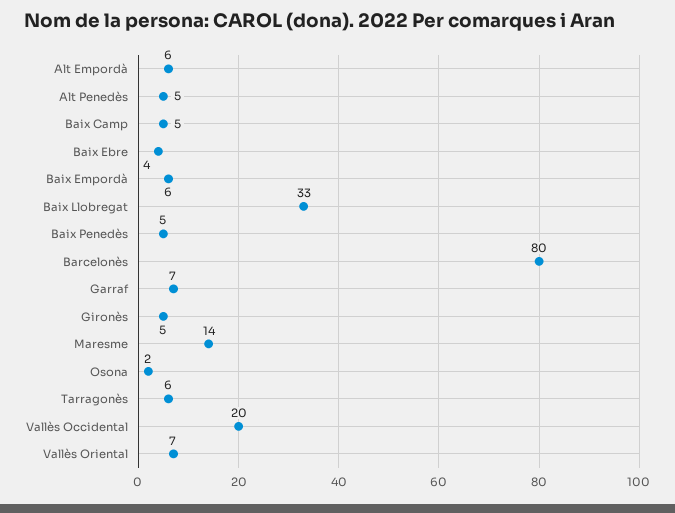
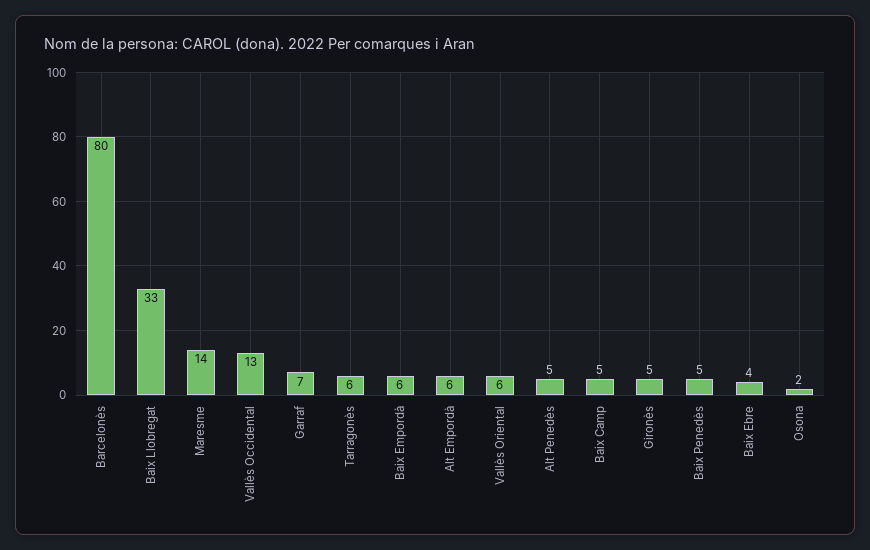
Vallès Occidental: 20 -> 13
Vallès Oriental: 7 -> 6

